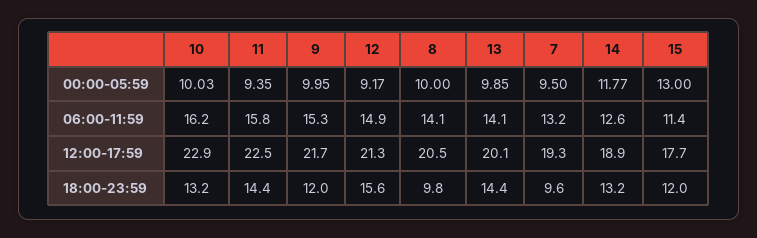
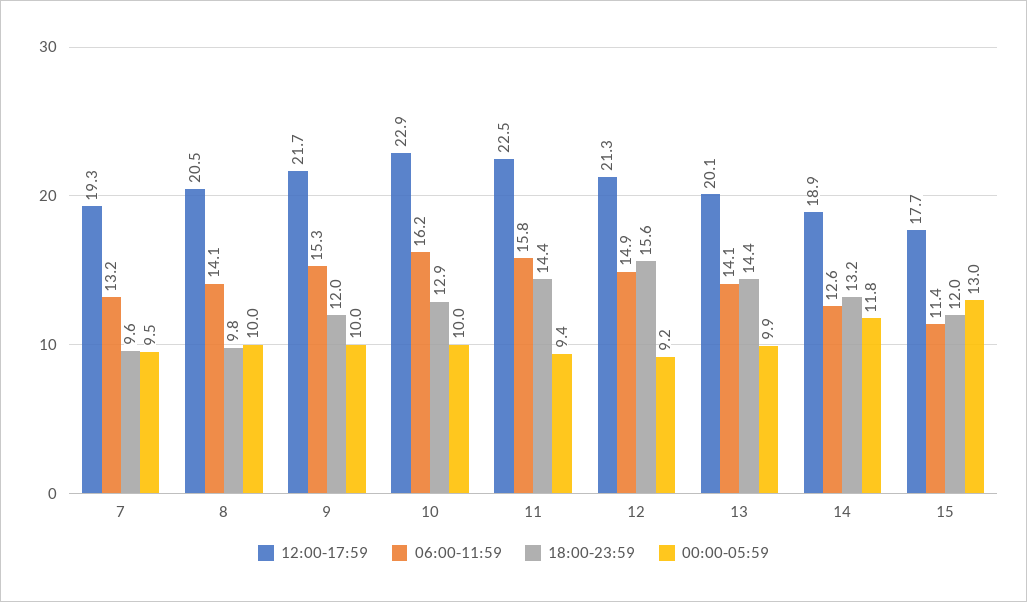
18:00-23:59, 10: 13.2 -> 12.9

